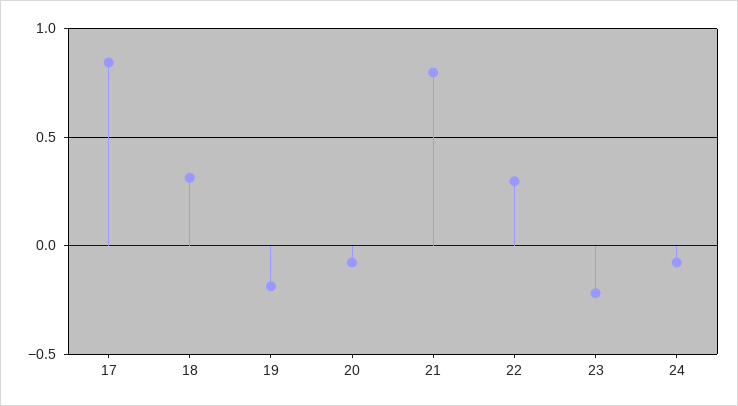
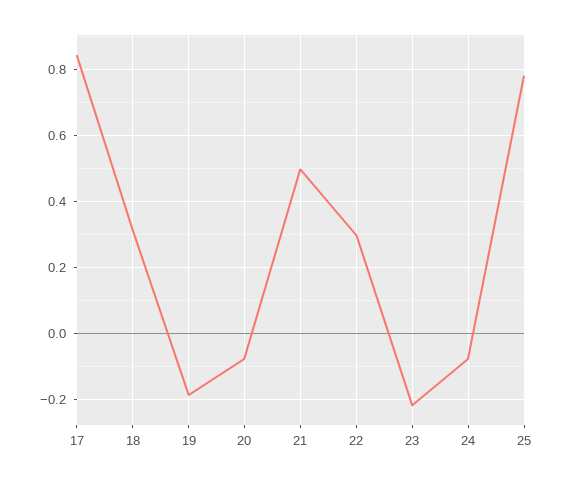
21: 0.8 -> 0.5
25: none -> 0.78

